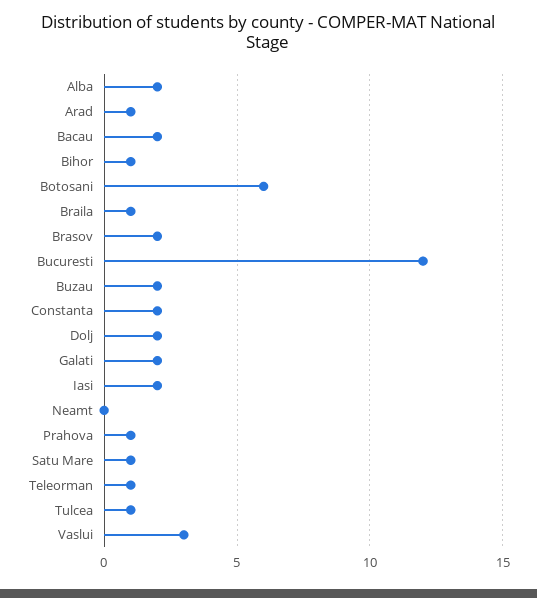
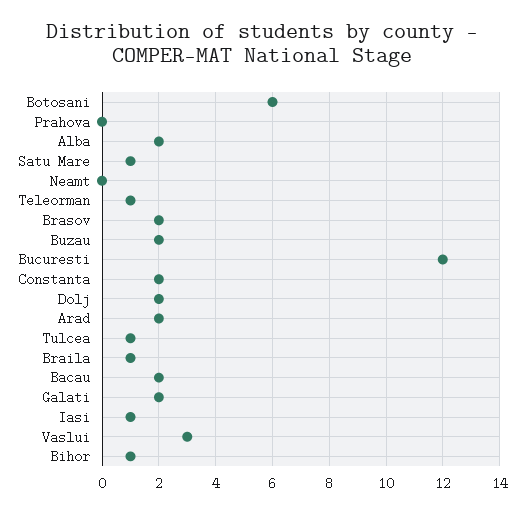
Arad: 1 -> 2
Iasi: 2 -> 1
Prahova: 1 -> 0

